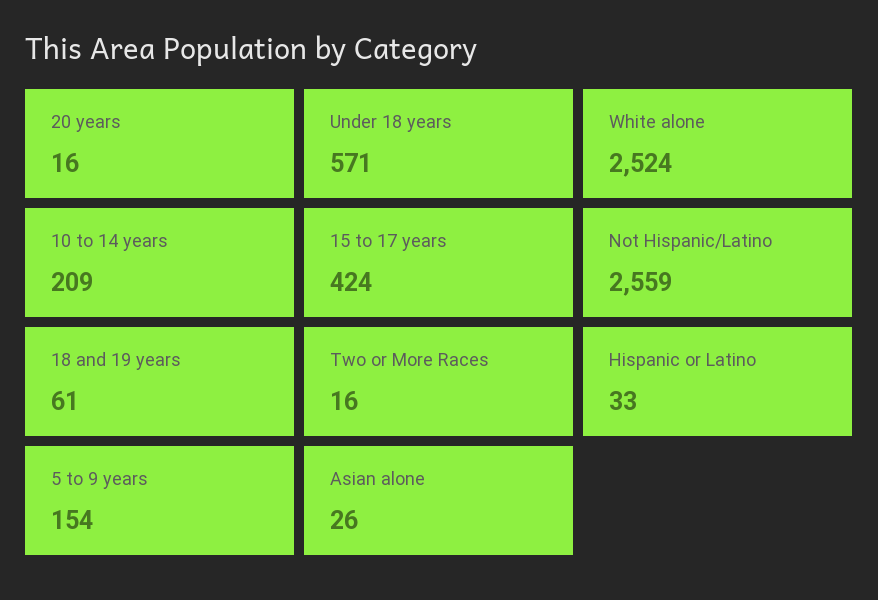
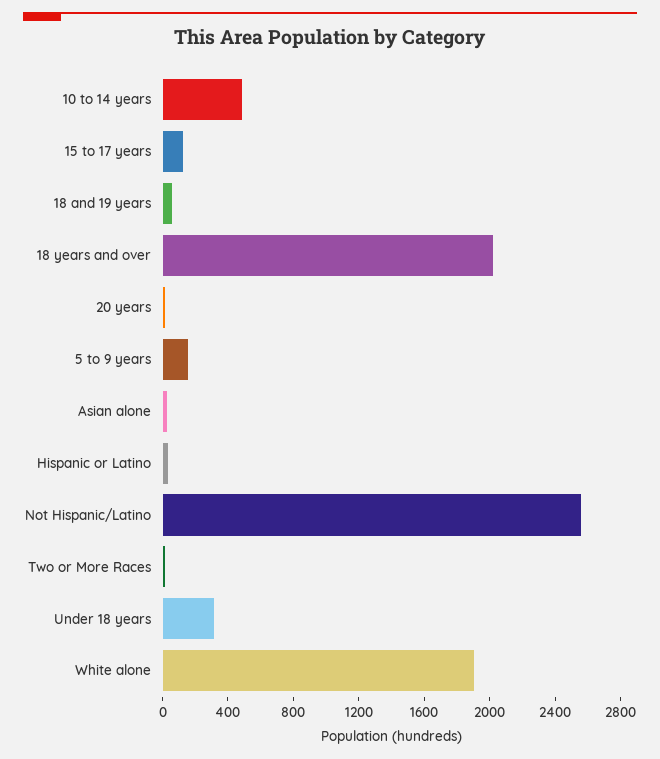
Under 18 years: 571 -> 300
White alone: 2524 -> 1900
10 to 14 years: 209 -> 500
15 to 17 years: 424 -> 100
18 years and over: none -> 2000

